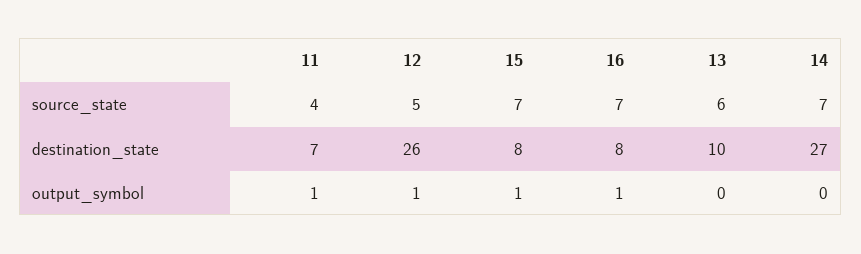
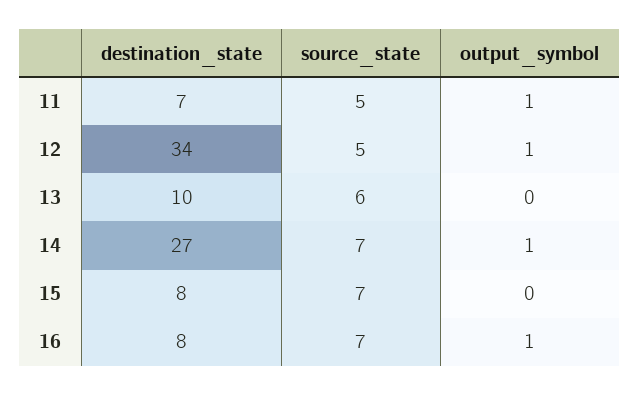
11, source_state: 4 -> 5
12, destination_state: 26 -> 34
15, output_symbol: 1 -> 0
14, output_symbol: 0 -> 1

